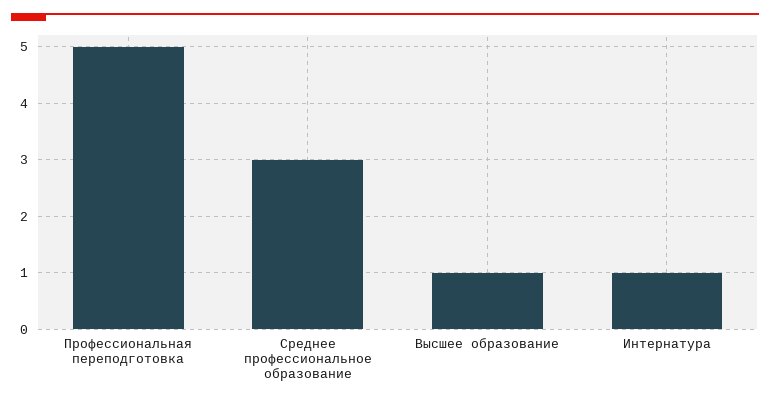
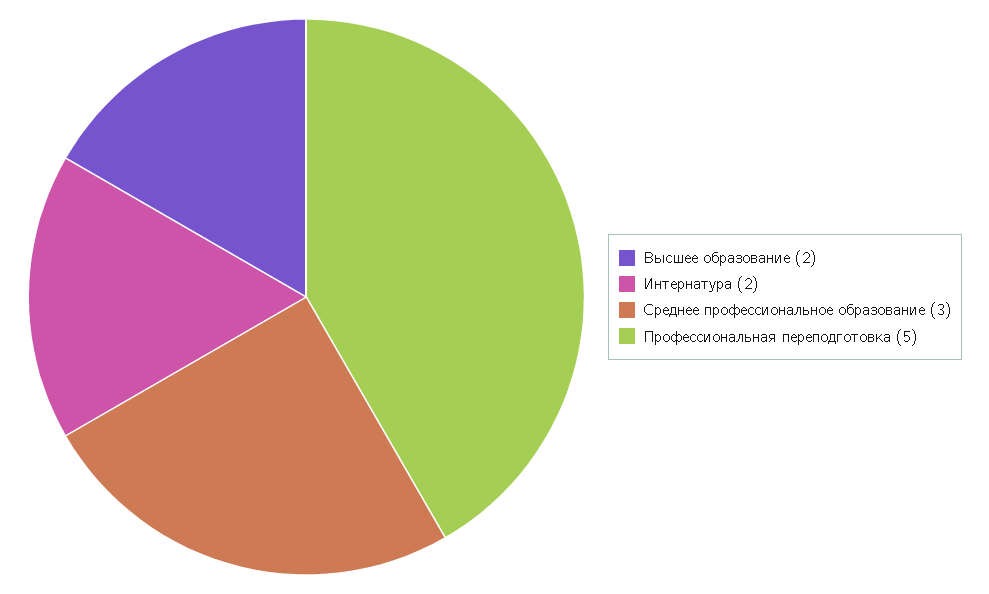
Высшее образование: 1 -> 2
Интернатура: 1 -> 2

